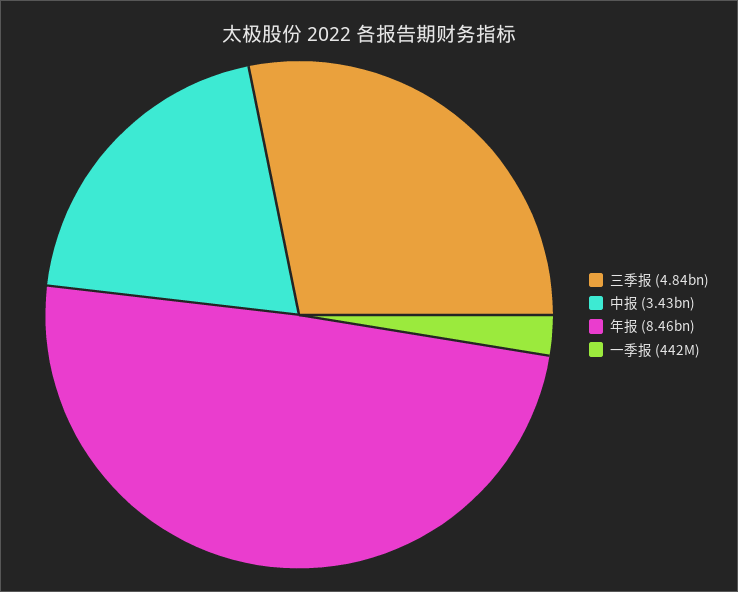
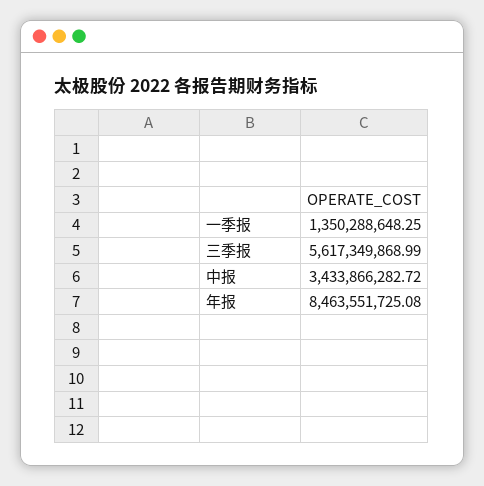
三季报: 4840000000 -> 5617349868.99
一季报: 442000000 -> 1350288648.25

